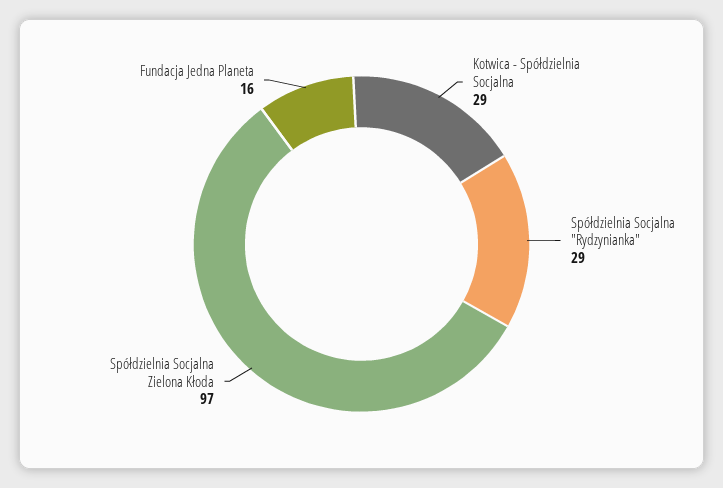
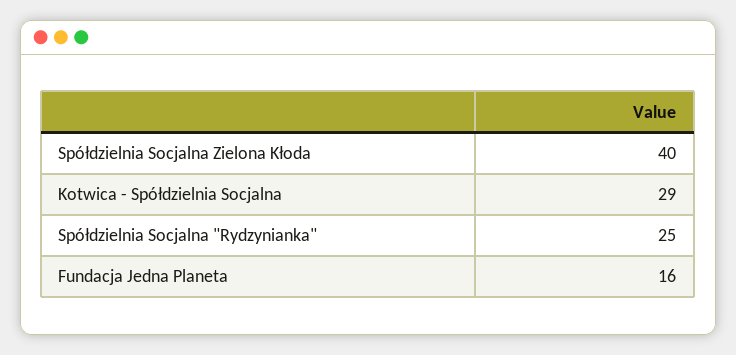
Spółdzielnia Socjalna "Rydzynianka": 29 -> 25
Spółdzielnia Socjalna Zielona Kłoda: 97 -> 40

